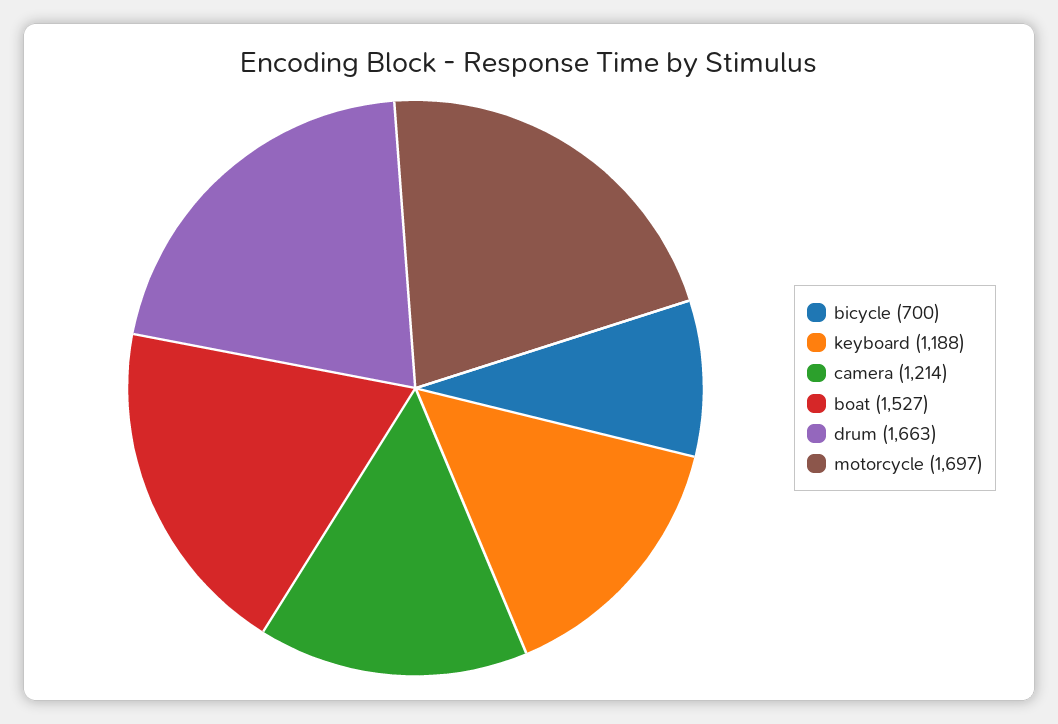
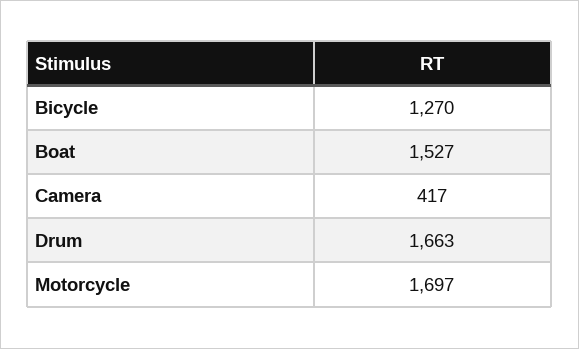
bicycle: 700 -> 1270
keyboard: 1188 -> none
camera: 1214 -> 417

